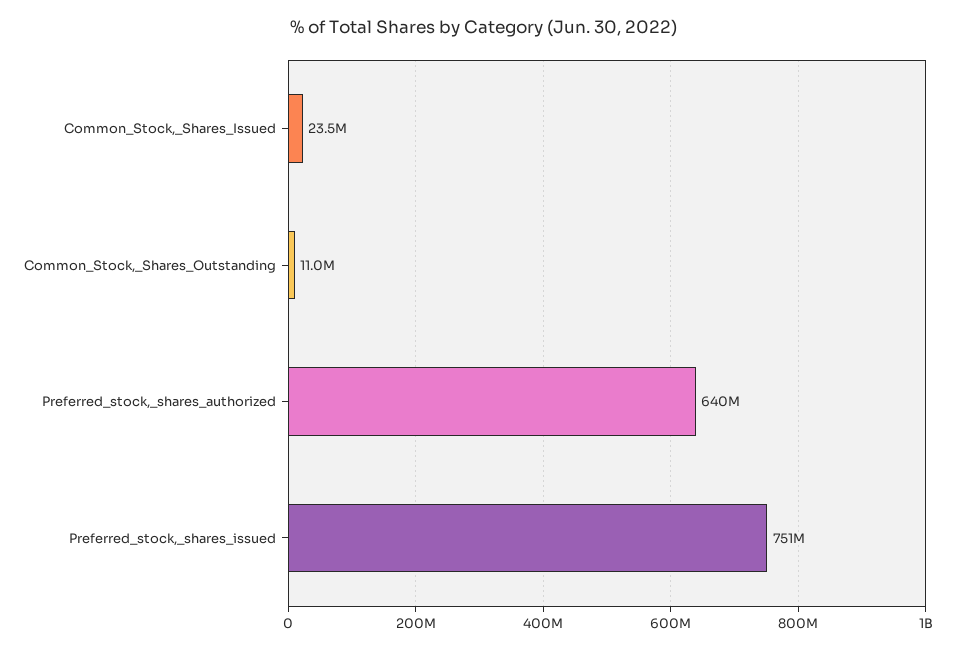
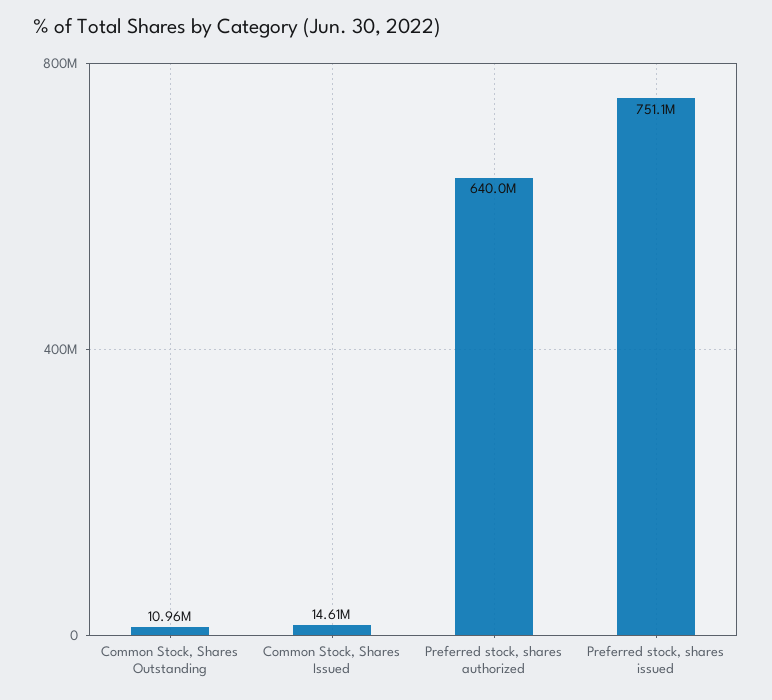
Common_Stock,_Shares_Issued: 23500000 -> 14610000

